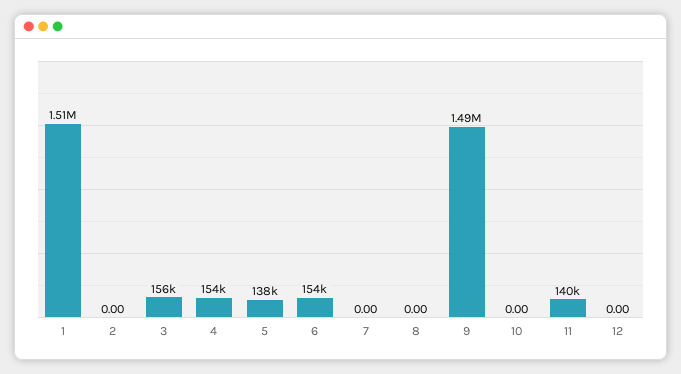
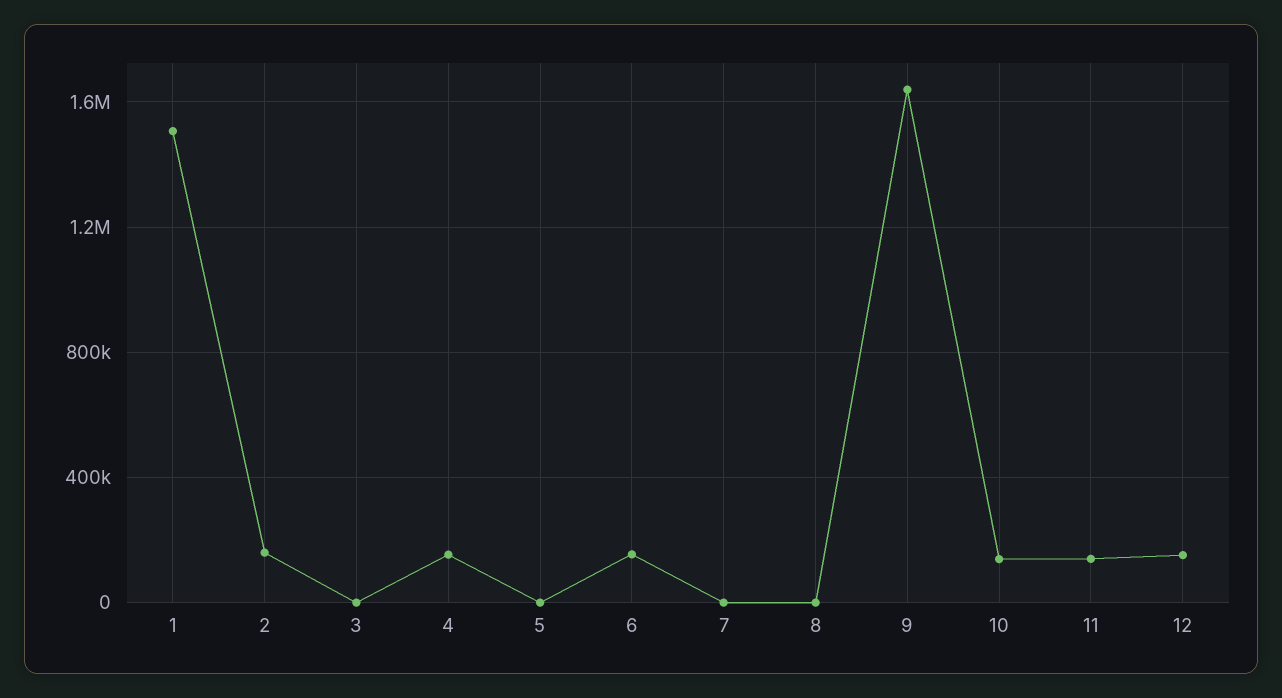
2: 0 -> 150000
3: 156000 -> 0
5: 138000 -> 0
9: 1490000 -> 1650000
10: 0 -> 150000
12: 0 -> 150000

